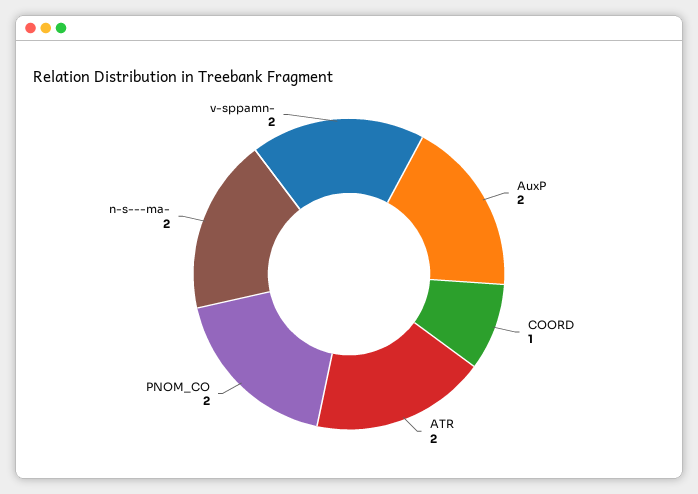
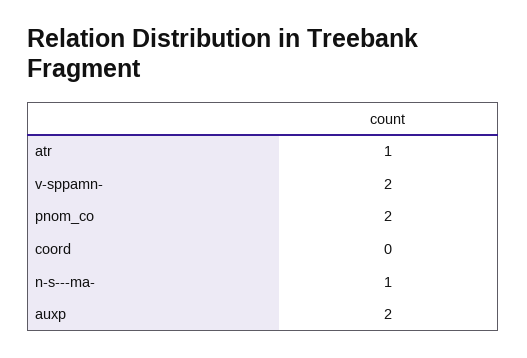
COORD: 1 -> 0
ATR: 2 -> 1
n-s---ma-: 2 -> 1

